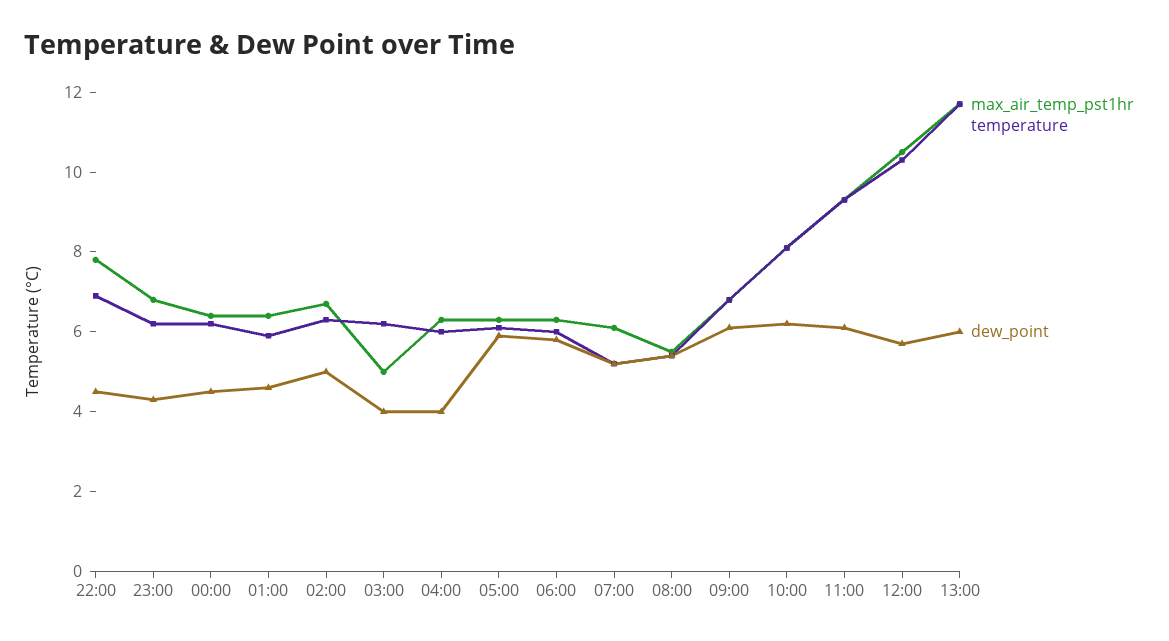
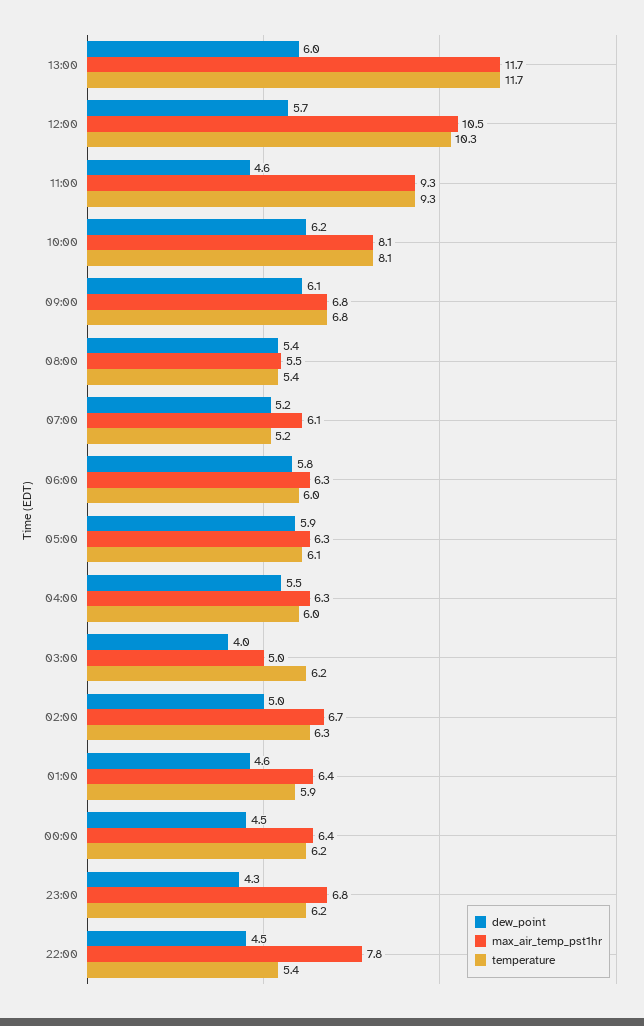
temperature, 22:00: 7 -> 5.4
dew_point, 04:00: 4 -> 5.5
dew_point, 11:00: 6 -> 4.6

